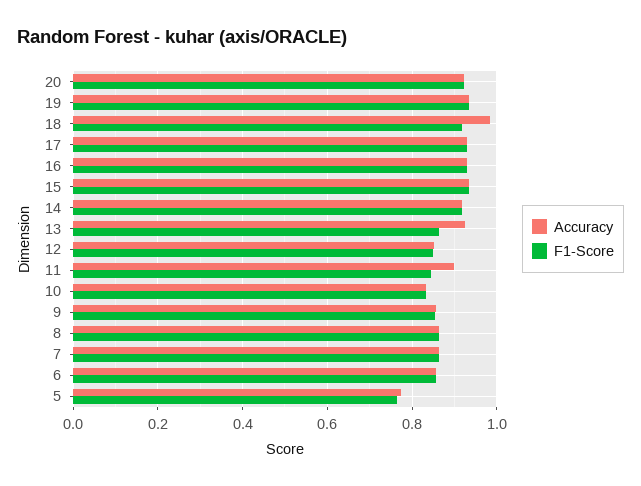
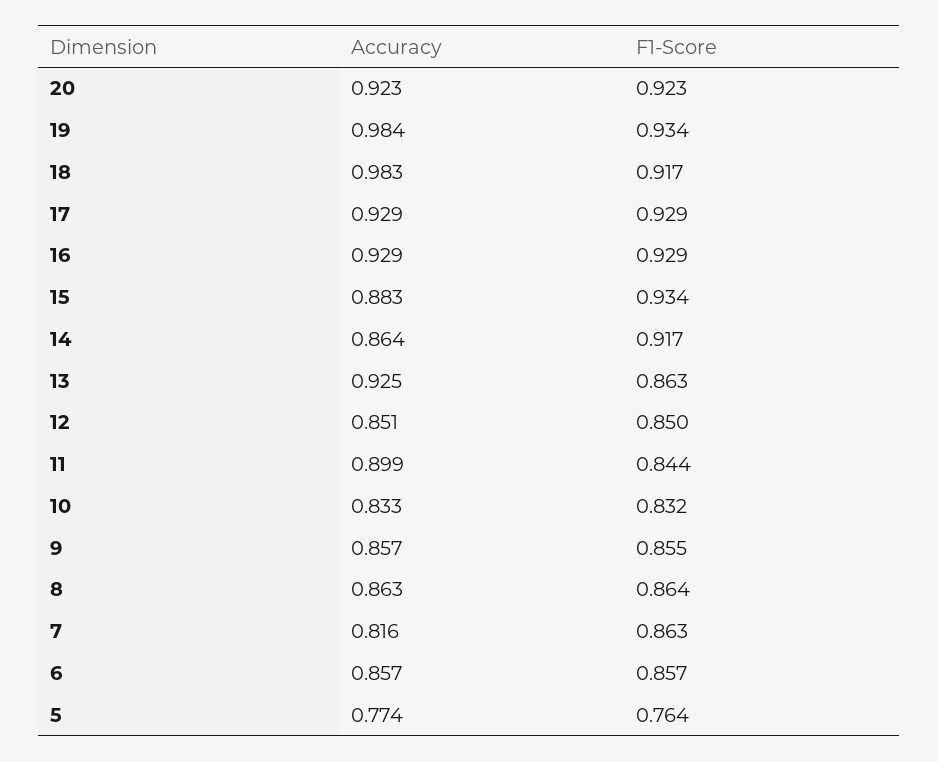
Accuracy, 19: 0.94 -> 0.984
Accuracy, 15: 0.94 -> 0.883
Accuracy, 14: 0.92 -> 0.864
Accuracy, 7: 0.86 -> 0.816

